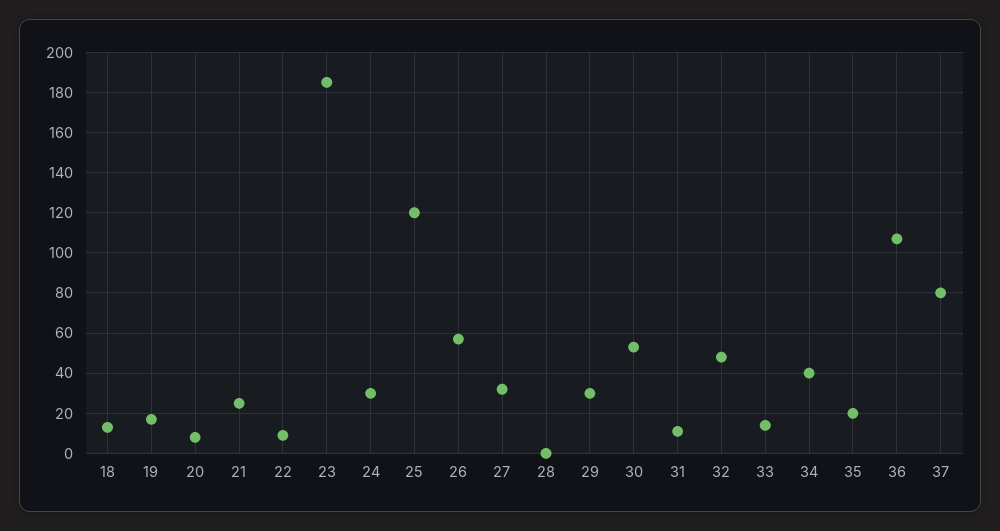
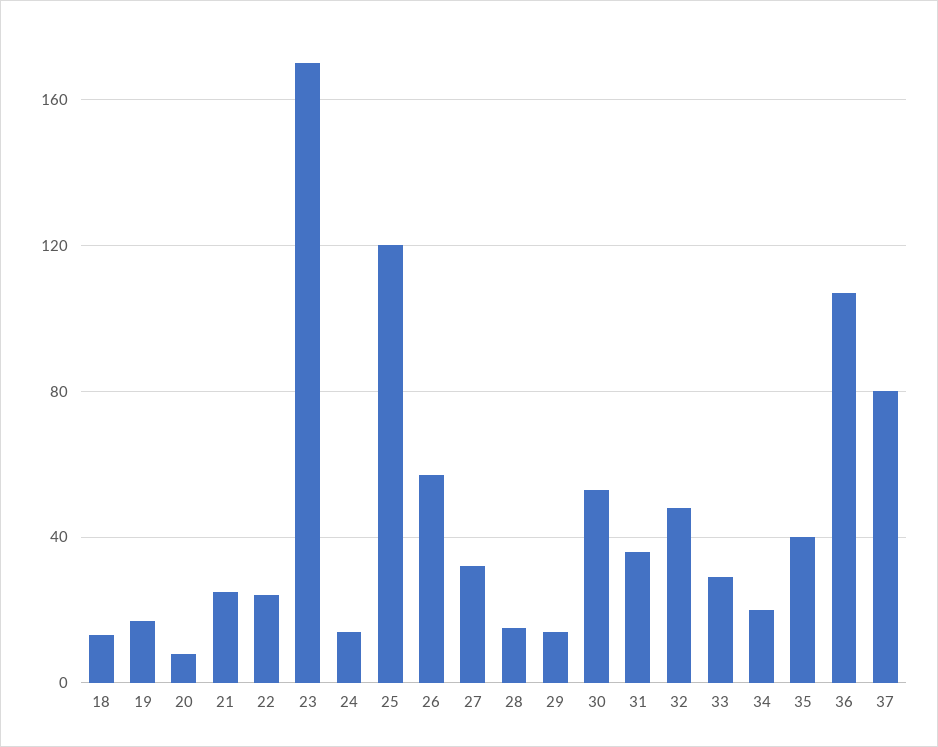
22: 10 -> 25
23: 185 -> 170
24: 30 -> 15
28: 0 -> 15
29: 30 -> 15
31: 10 -> 35
33: 15 -> 30
34: 40 -> 20
35: 20 -> 40

